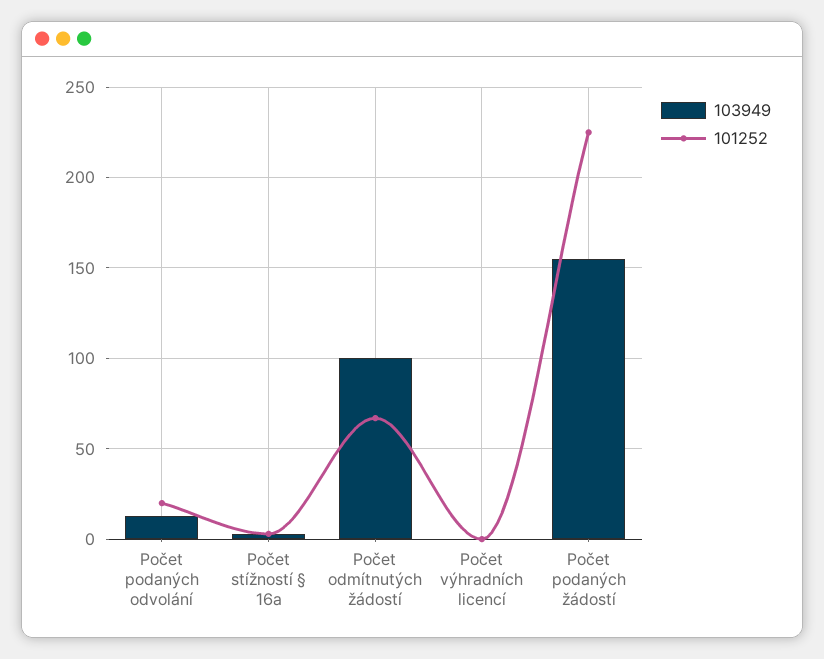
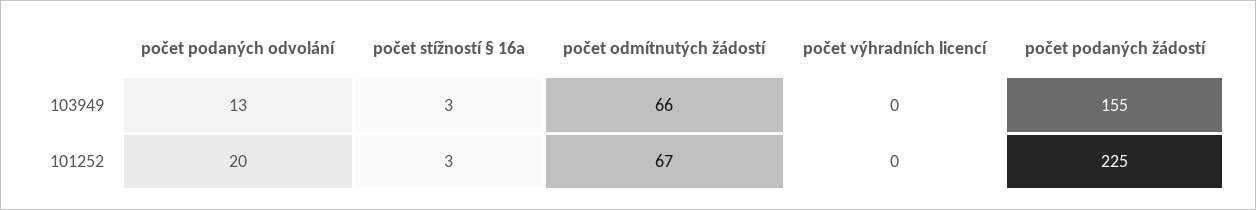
103949, Počet odmítnutých žádostí: 100 -> 66

